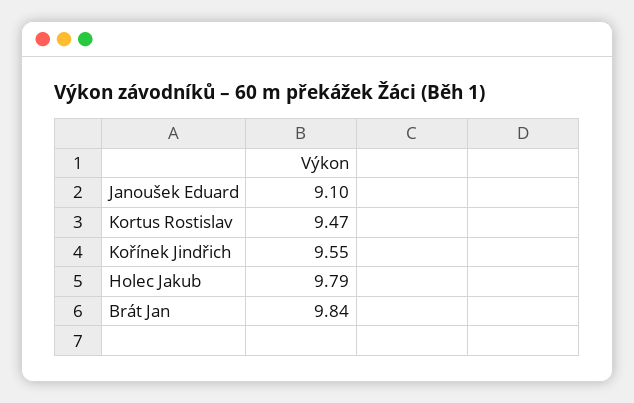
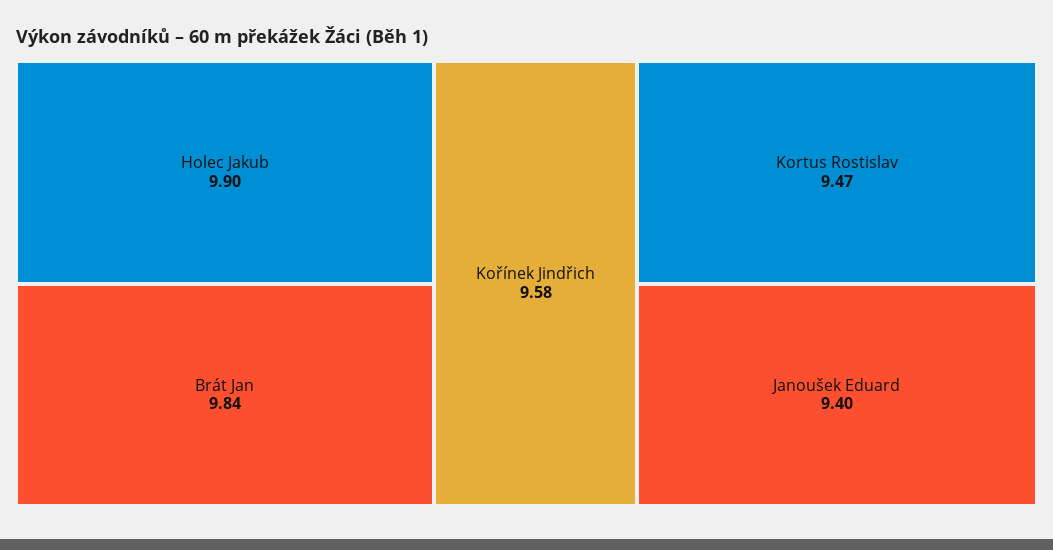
Janoušek Eduard: 9.1 -> 9.4
Kořínek Jindřich: 9.55 -> 9.58
Holec Jakub: 9.79 -> 9.9

